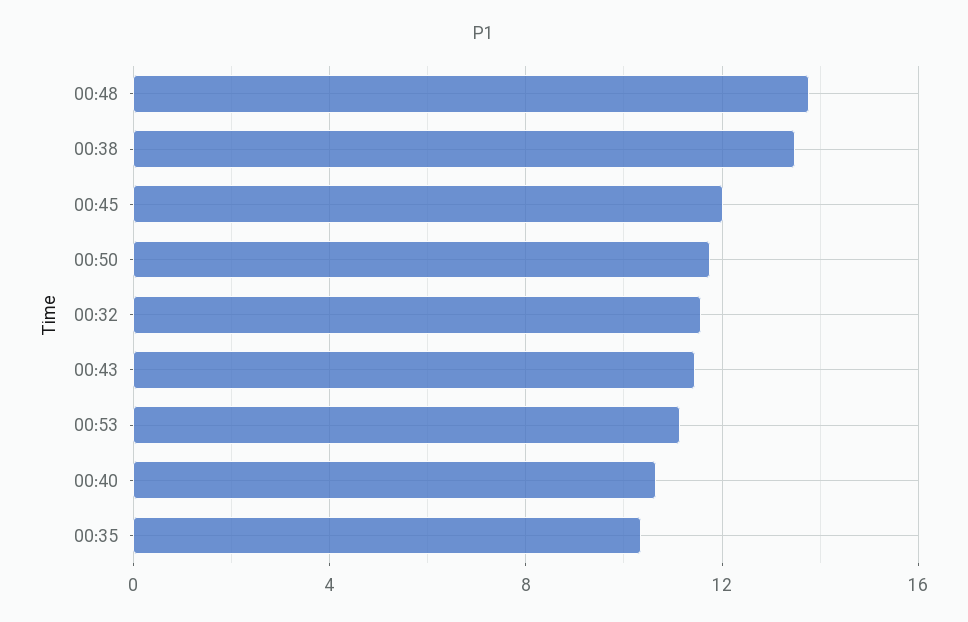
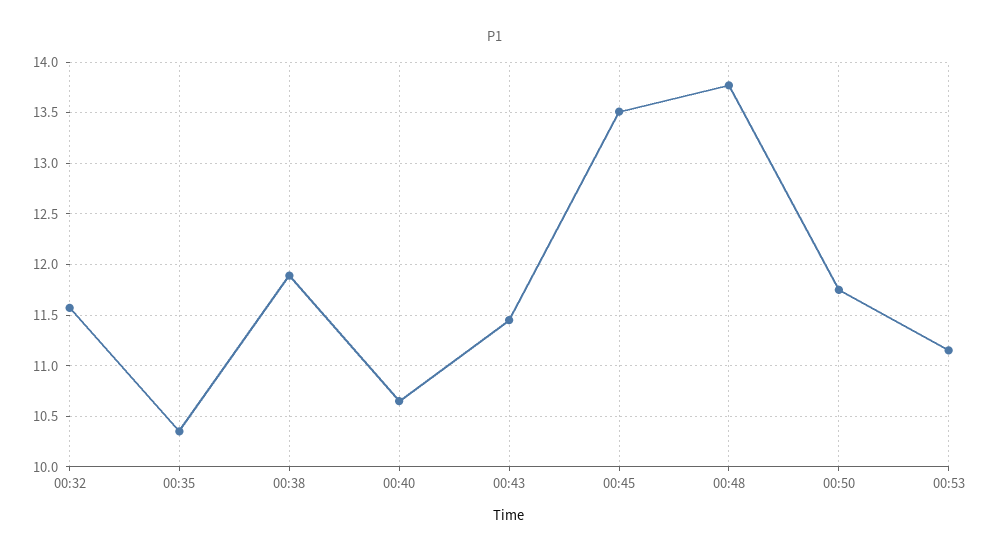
00:38: 13.5 -> 11.9
00:45: 12 -> 13.5

